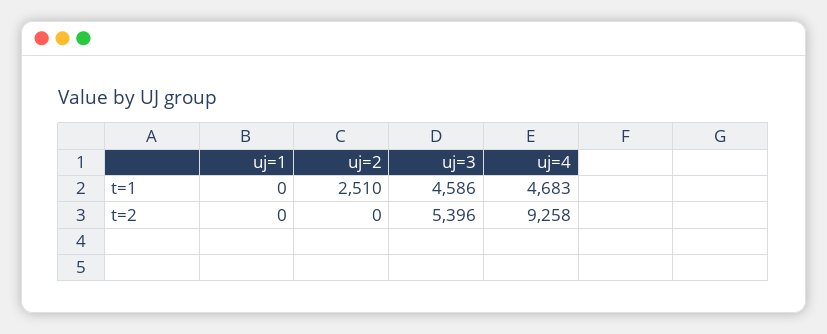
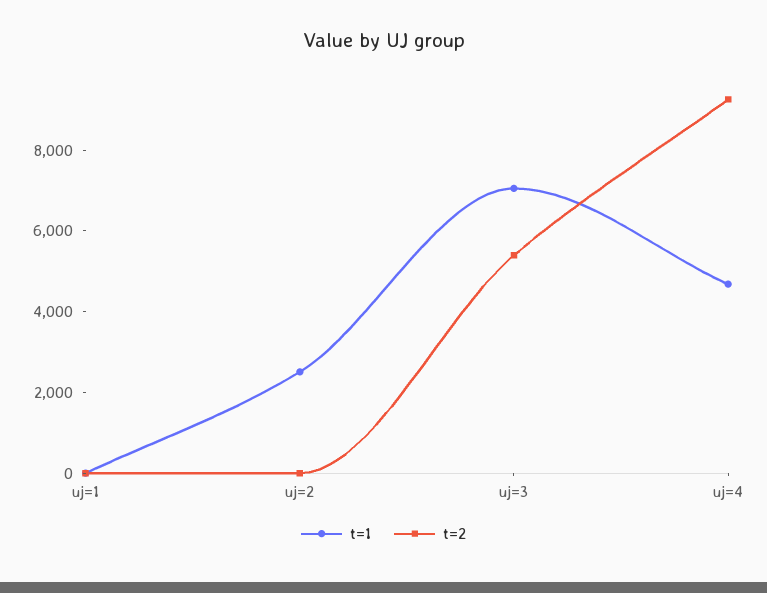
t=1, uj=3: 4586 -> 7000

